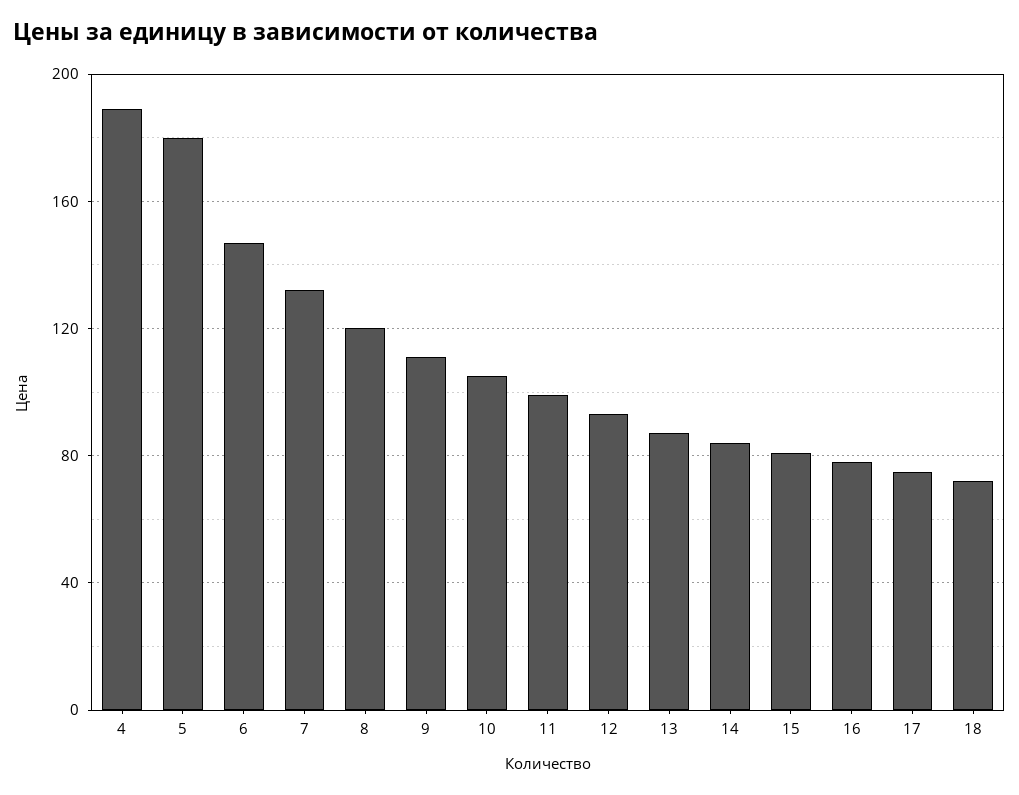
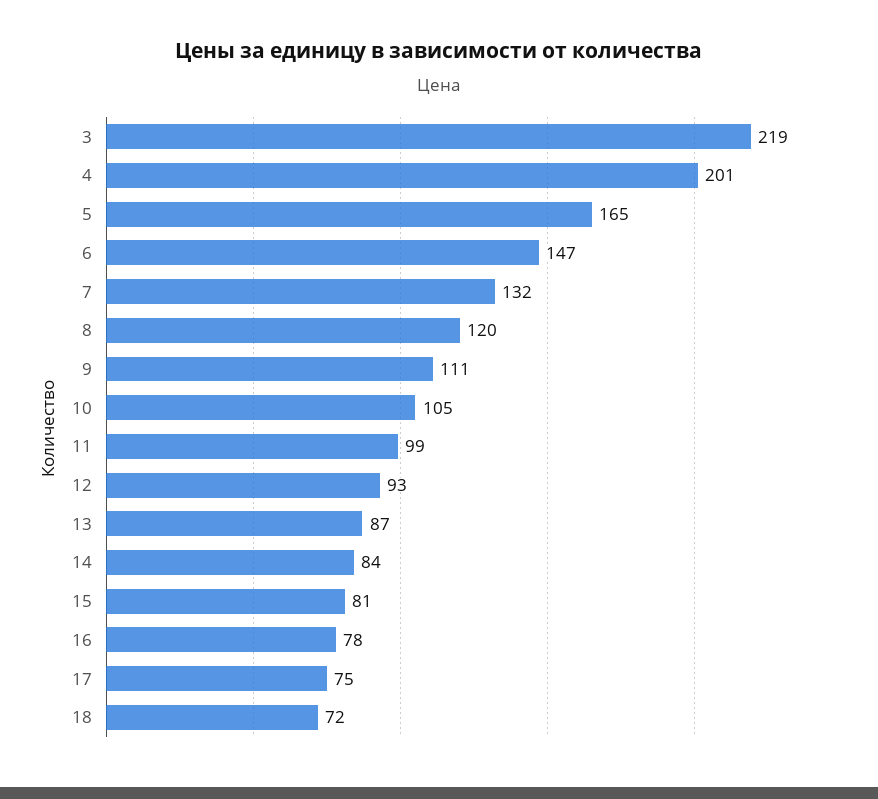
4: 190 -> 201
5: 180 -> 165
3: none -> 219

